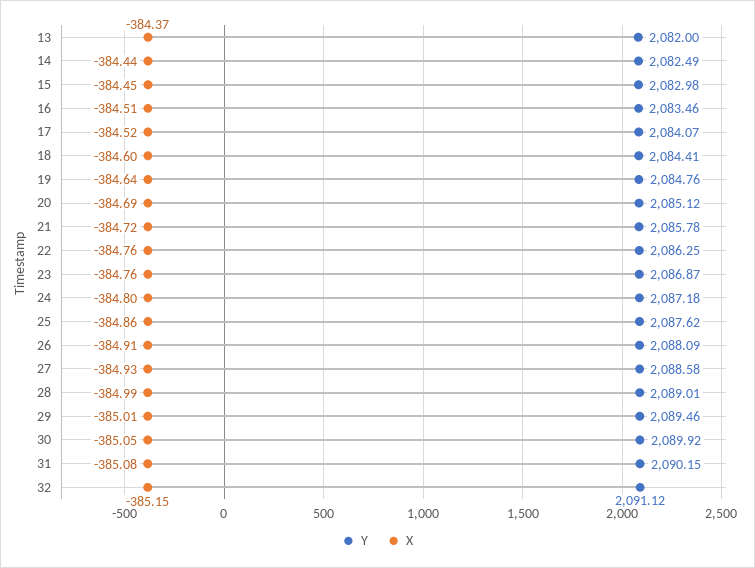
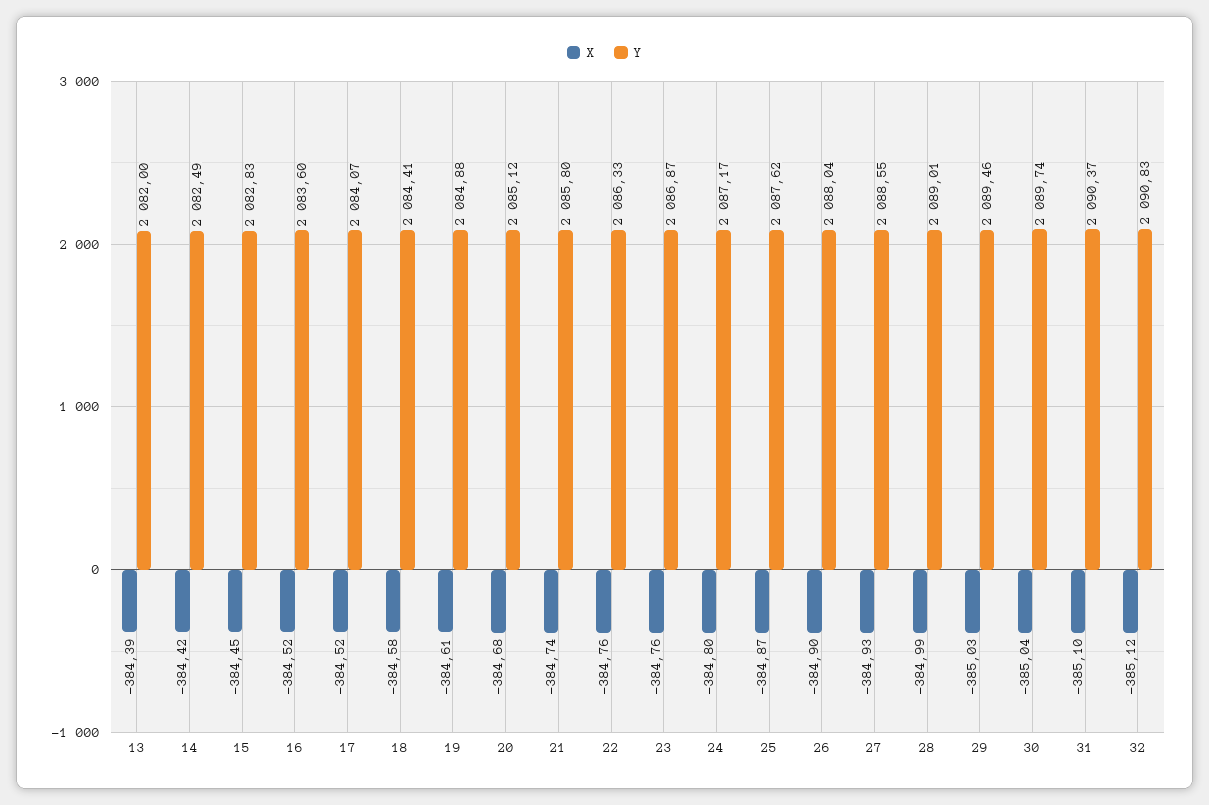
X, 13: -384.37 -> -384.39
X, 14: -384.44 -> -384.42
Y, 15: 2082.98 -> 2082.83
Y, 16: 2083.46 -> 2083.6
X, 16: -384.51 -> -384.52
X, 18: -384.6 -> -384.58
Y, 19: 2084.76 -> 2084.88
X, 19: -384.64 -> -384.61
X, 20: -384.69 -> -384.68
Y, 21: 2085.78 -> 2085.8
X, 21: -384.72 -> -384.74
Y, 22: 2086.25 -> 2086.33
Y, 24: 2087.18 -> 2087.17
X, 25: -384.86 -> -384.87
Y, 26: 2088.09 -> 2088.04
X, 26: -384.91 -> -384.9
Y, 27: 2088.58 -> 2088.55
X, 29: -385.01 -> -385.03
Y, 30: 2089.92 -> 2089.74
X, 30: -385.05 -> -385.04
Y, 31: 2090.15 -> 2090.37
X, 31: -385.08 -> -385.1
Y, 32: 2091.12 -> 2090.83
X, 32: -385.15 -> -385.12

